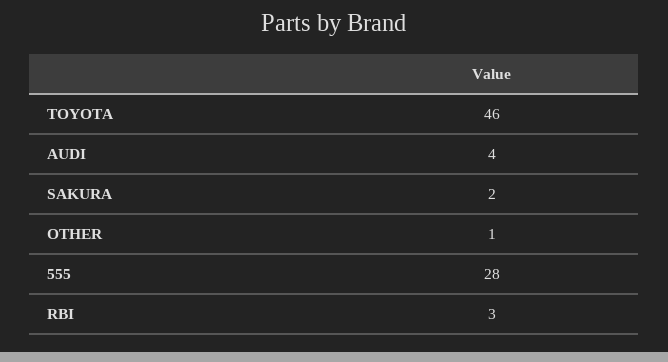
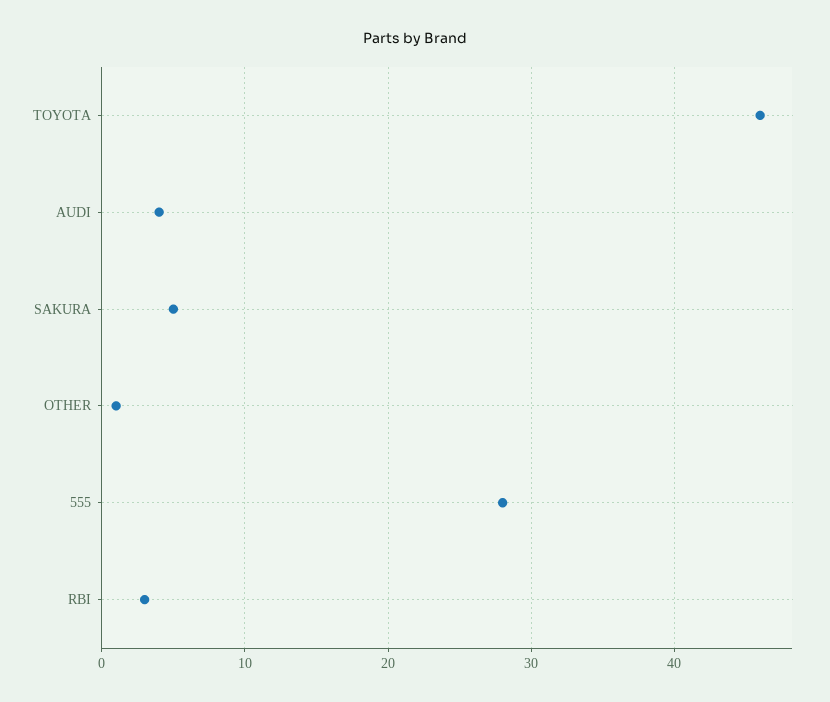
SAKURA: 2 -> 5

